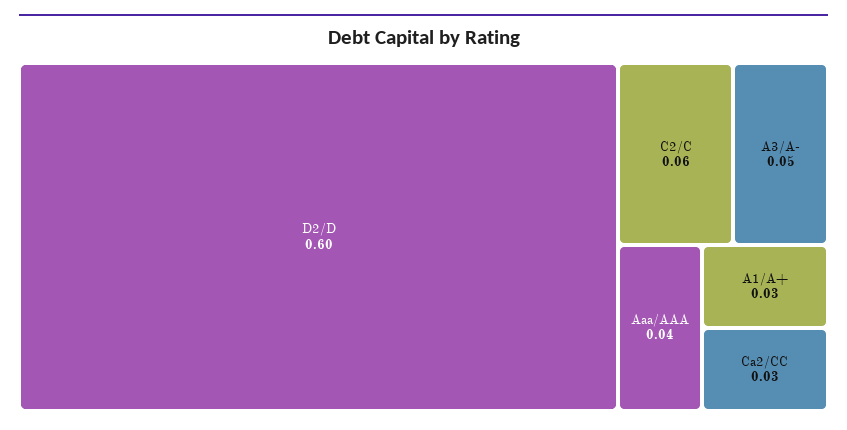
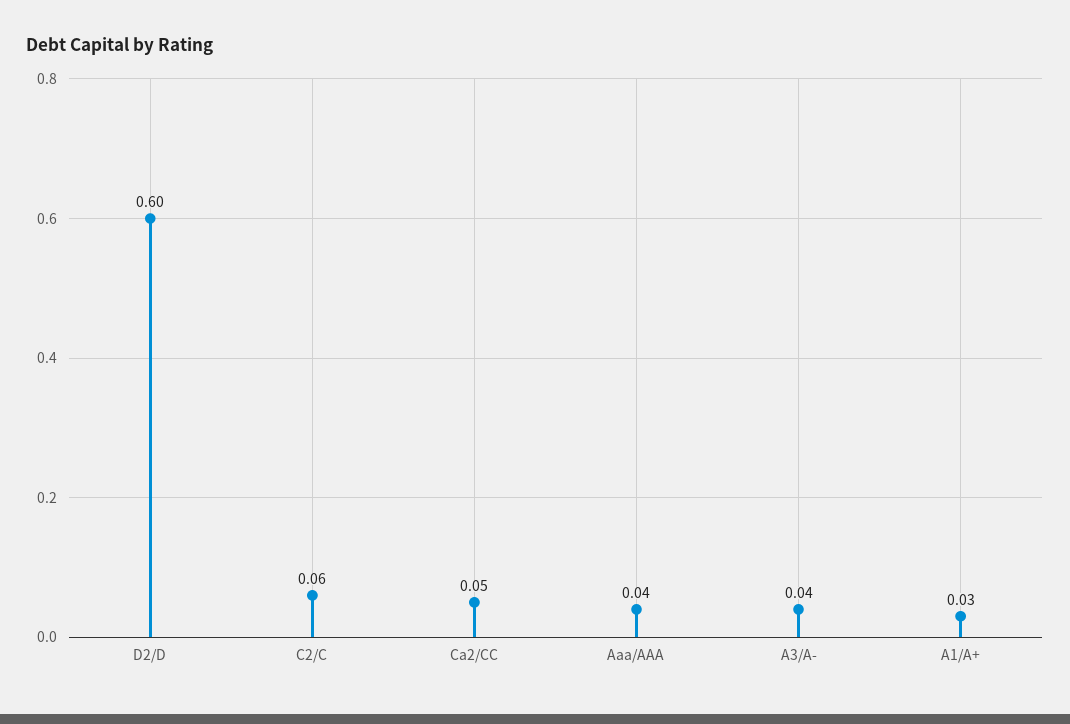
A3/A-: 0.05 -> 0.04
Ca2/CC: 0.03 -> 0.05

